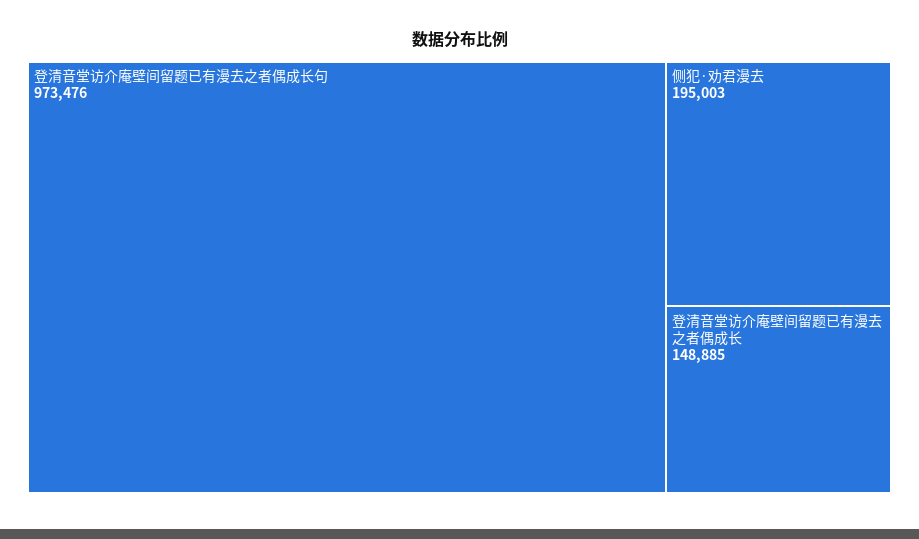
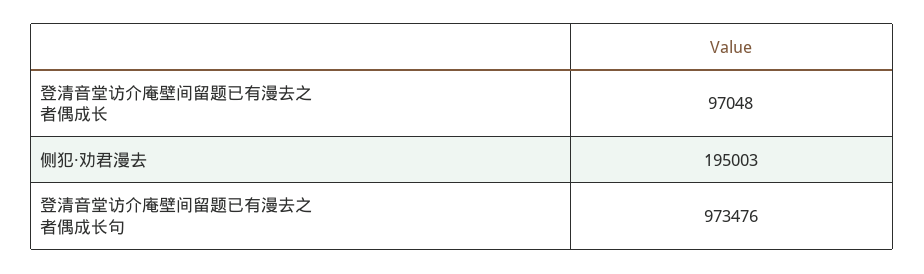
登清音堂访介庵壁间留题已有漫去之者偶成长: 148885 -> 97048

